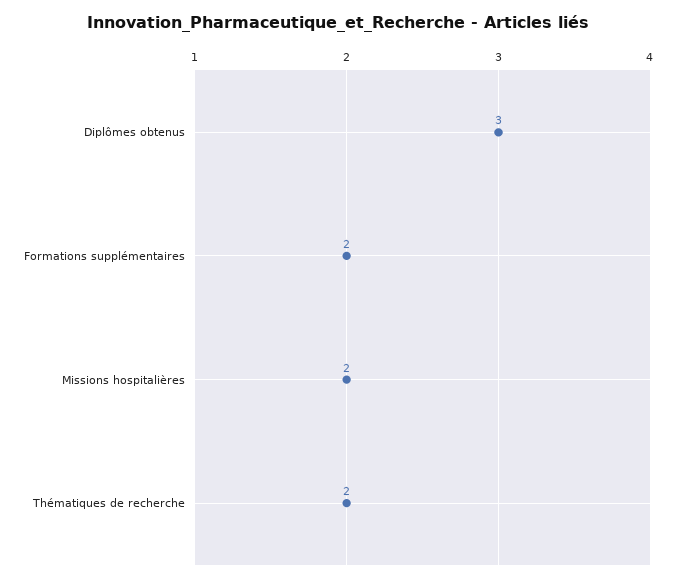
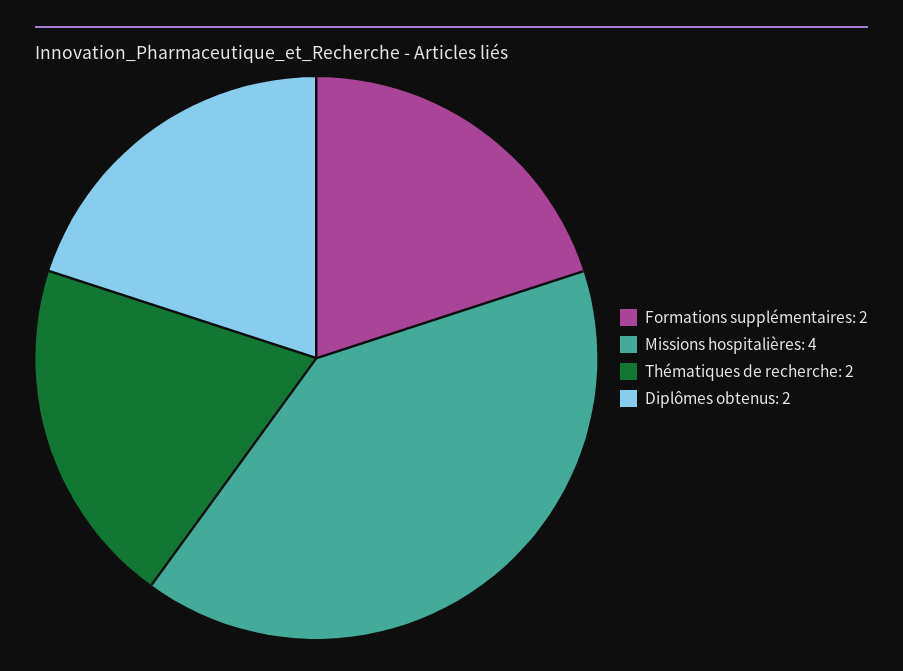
Diplômes obtenus: 3 -> 2
Missions hospitalières: 2 -> 4

